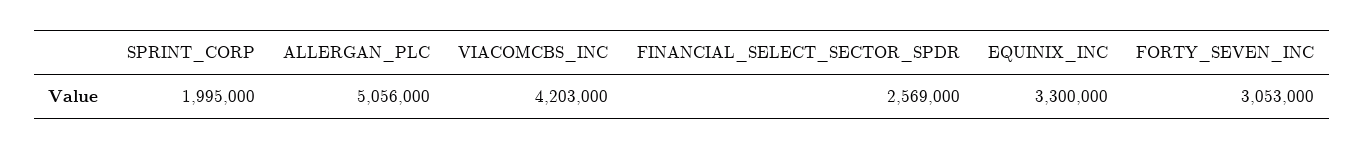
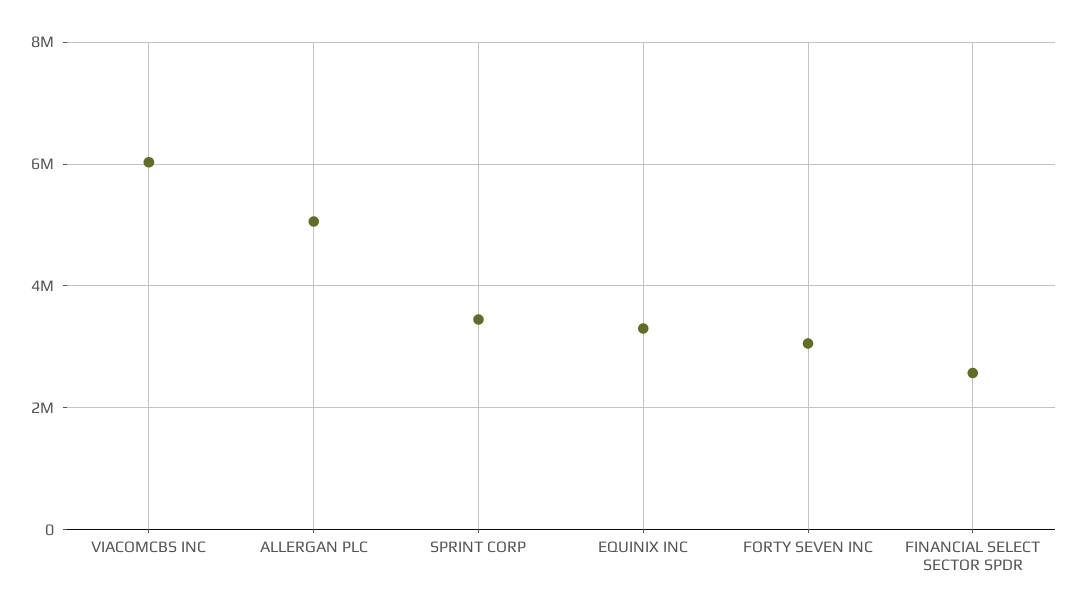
SPRINT_CORP: 1995000 -> 3400000
VIACOMCBS_INC: 4203000 -> 6000000

